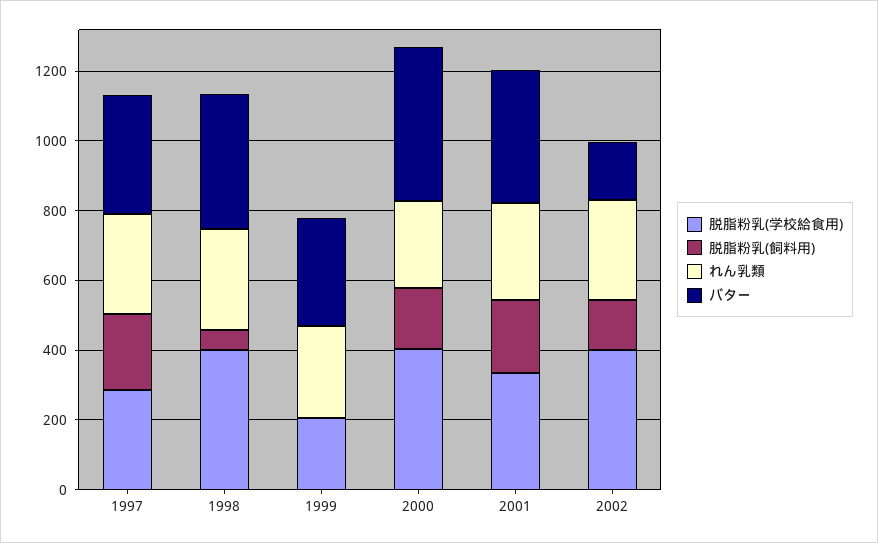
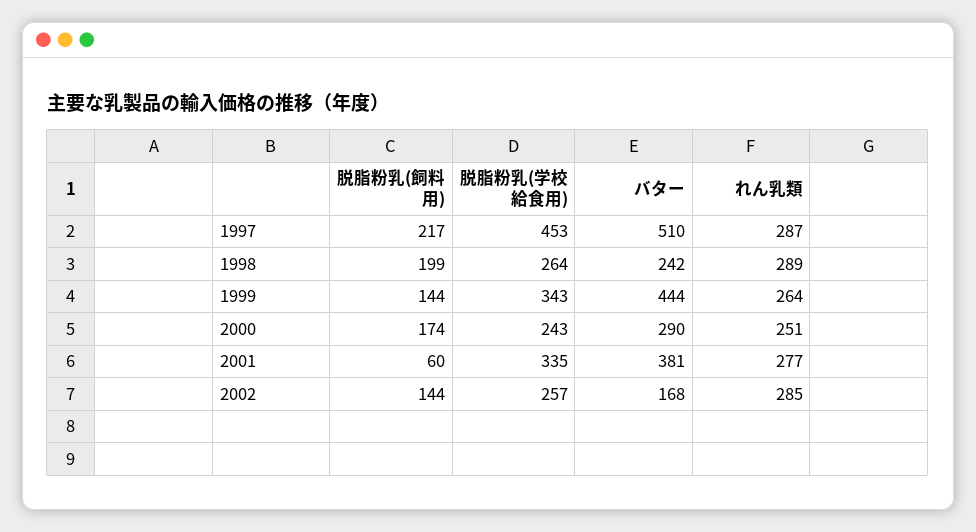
脱脂粉乳(学校給食用), 1997: 300 -> 453
バター, 1997: 350 -> 510
脱脂粉乳(学校給食用), 1998: 400 -> 264
脱脂粉乳(飼料用), 1998: 50 -> 199
バター, 1998: 400 -> 242
脱脂粉乳(学校給食用), 1999: 200 -> 343
脱脂粉乳(飼料用), 1999: 0 -> 144
バター, 1999: 300 -> 444
脱脂粉乳(学校給食用), 2000: 400 -> 243
バター, 2000: 450 -> 290
脱脂粉乳(飼料用), 2001: 200 -> 60
脱脂粉乳(学校給食用), 2002: 400 -> 257

